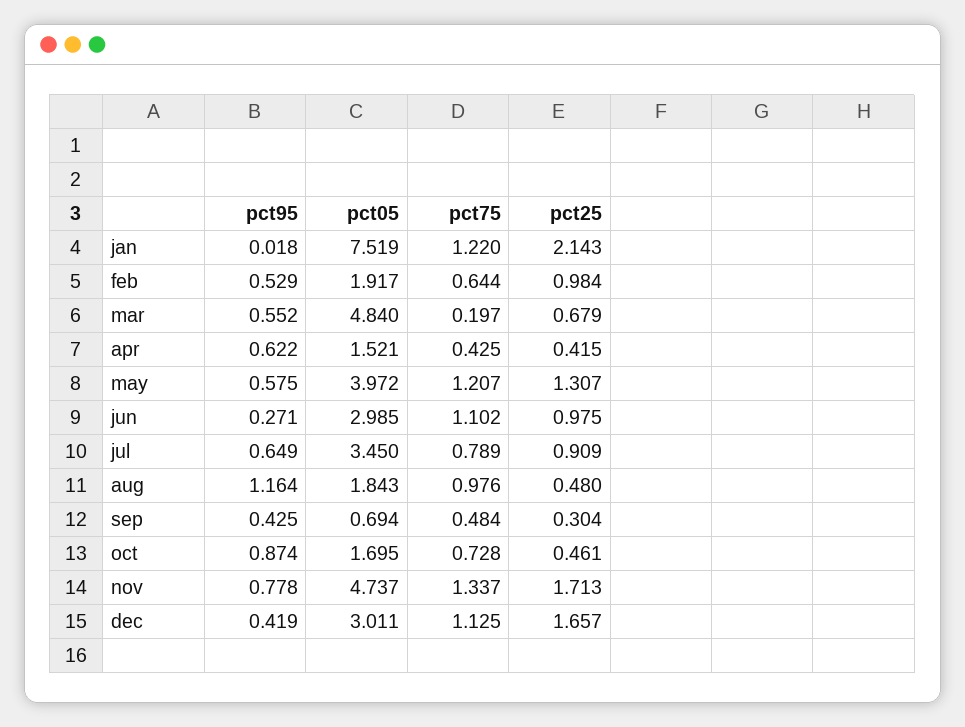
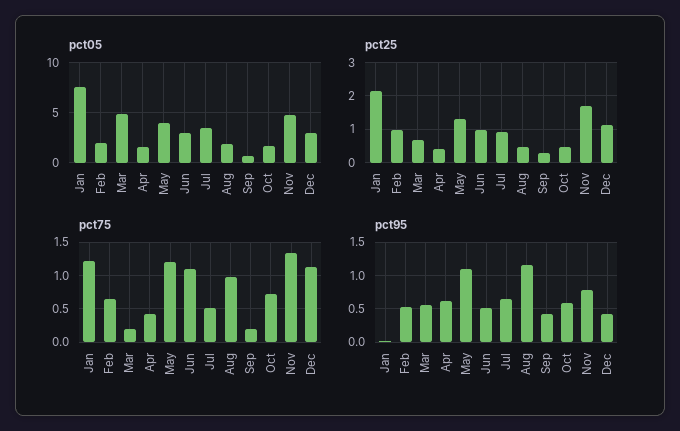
pct95, may: 0.575 -> 1.1
pct95, jun: 0.271 -> 0.5
pct75, jul: 0.789 -> 0.5
pct75, sep: 0.484 -> 0.2
pct95, oct: 0.874 -> 0.6
pct25, dec: 1.657 -> 1.2

